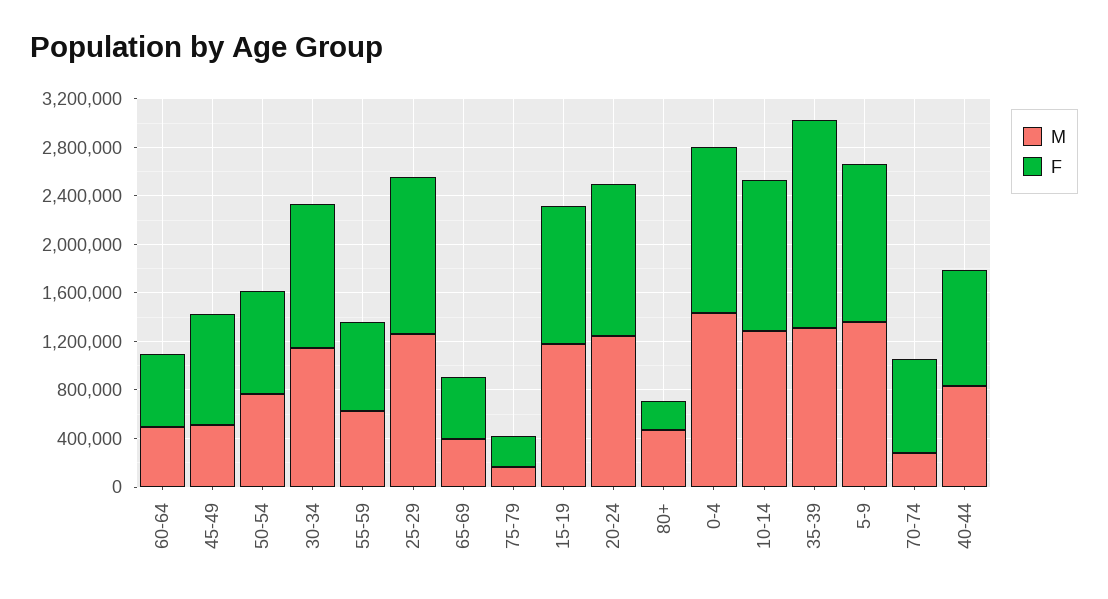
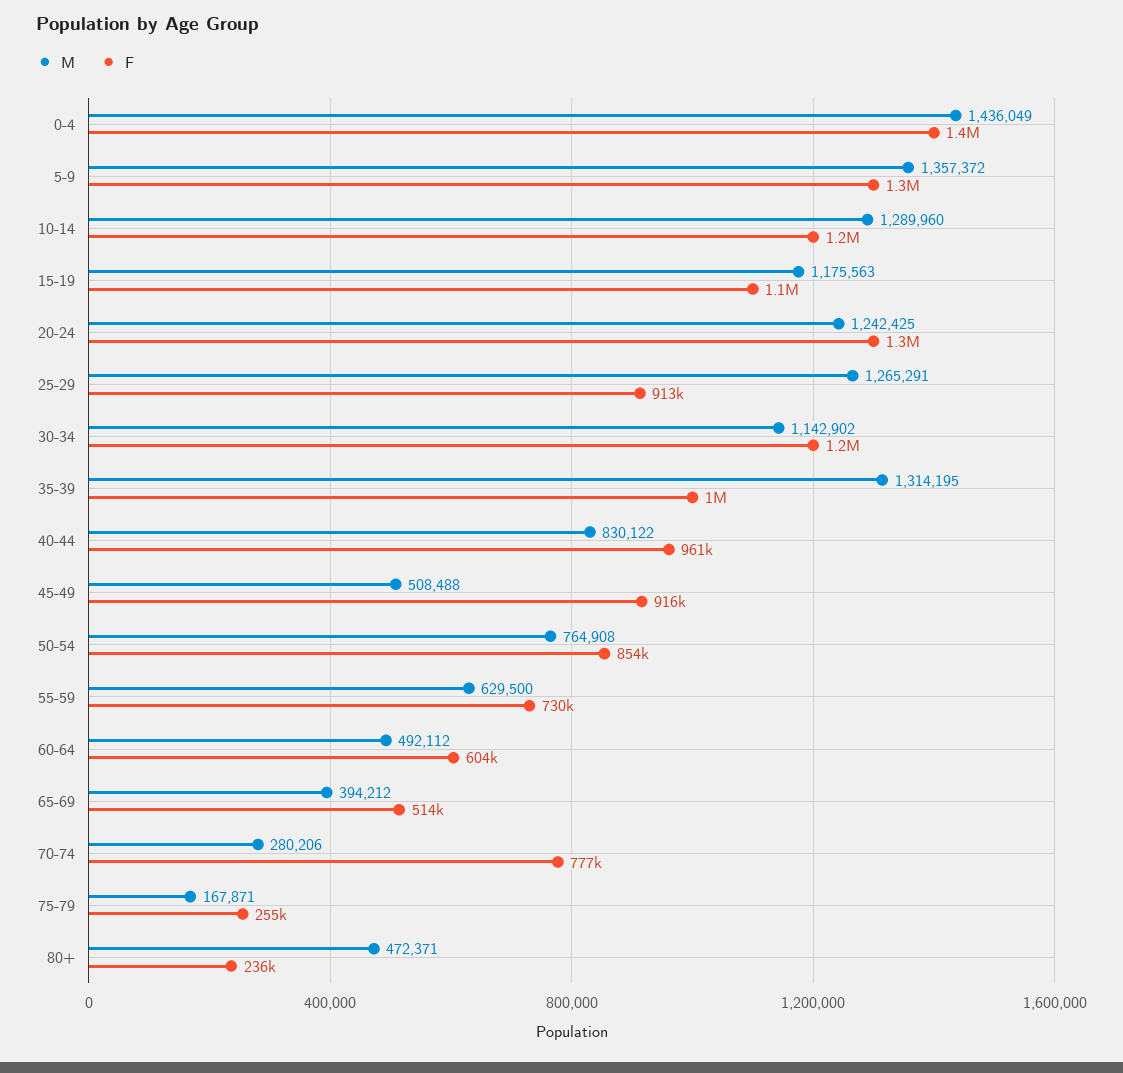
F, 25-29: 1300000 -> 913000
F, 35-39: 1700000 -> 1000000

